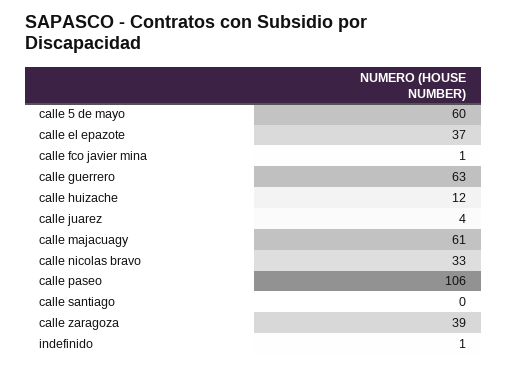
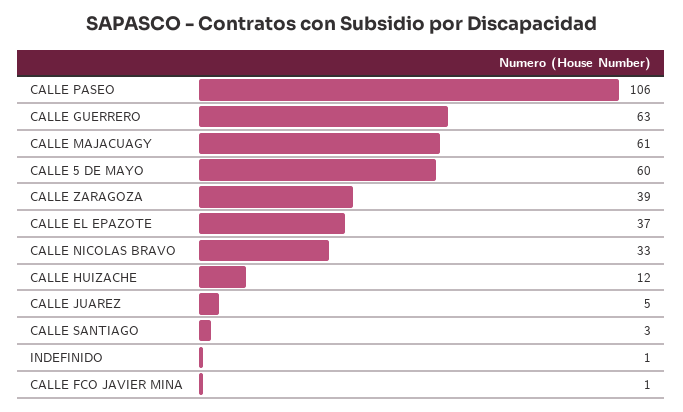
calle juarez: 4 -> 5
calle santiago: 0 -> 3

